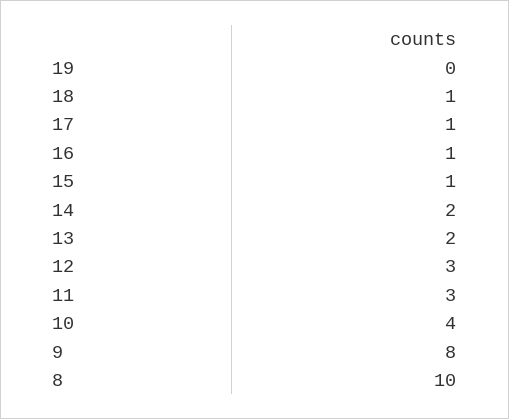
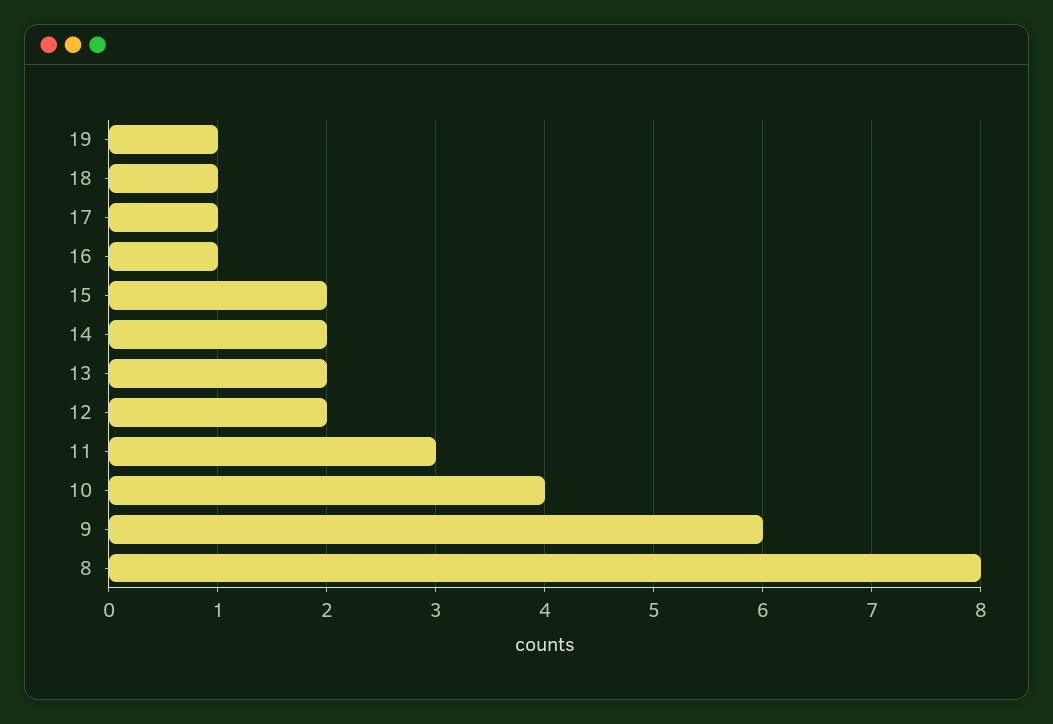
19: 0 -> 1
15: 1 -> 2
12: 3 -> 2
9: 8 -> 6
8: 10 -> 8

